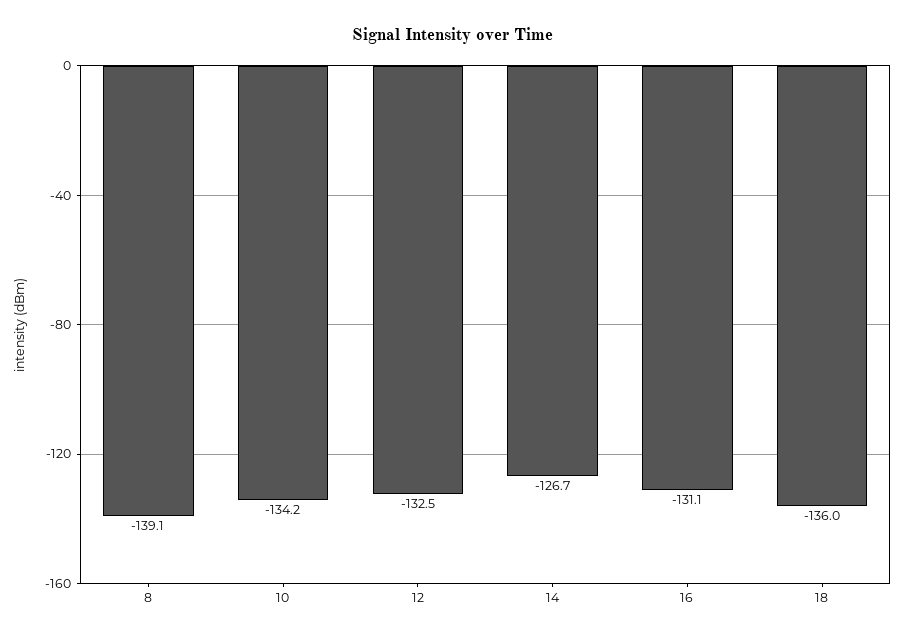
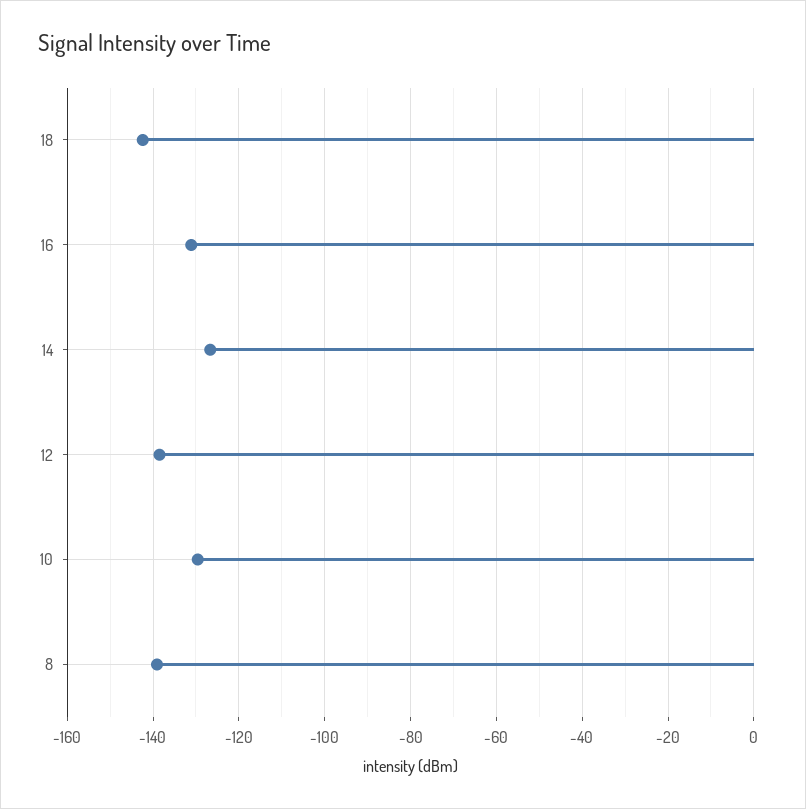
10: -134.2 -> -130
12: -132.5 -> -138
18: -136 -> -142

